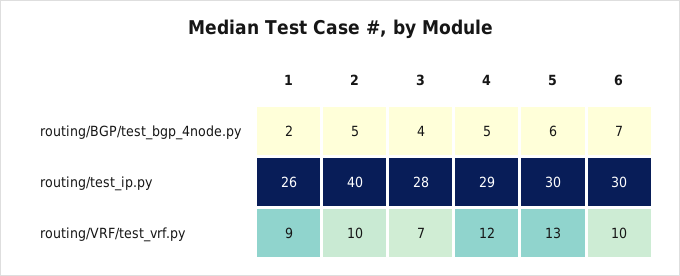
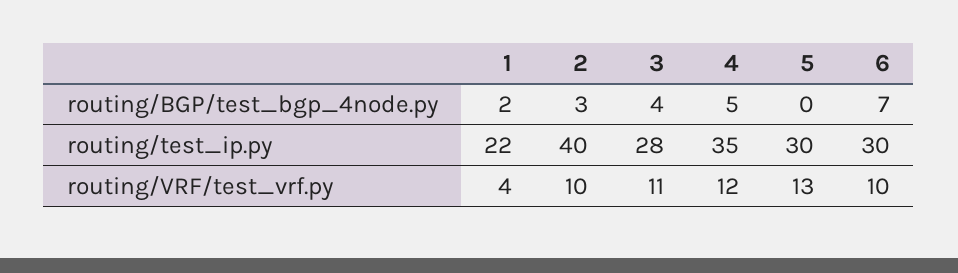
2, routing/BGP/test_bgp_4node.py: 5 -> 3
5, routing/BGP/test_bgp_4node.py: 6 -> 0
1, routing/test_ip.py: 26 -> 22
4, routing/test_ip.py: 29 -> 35
1, routing/VRF/test_vrf.py: 9 -> 4
3, routing/VRF/test_vrf.py: 7 -> 11

